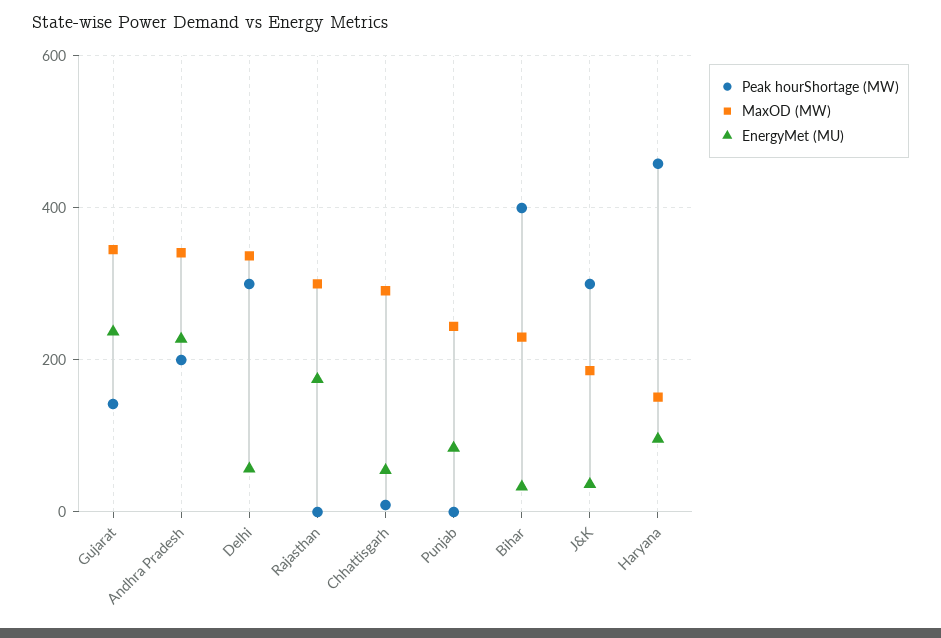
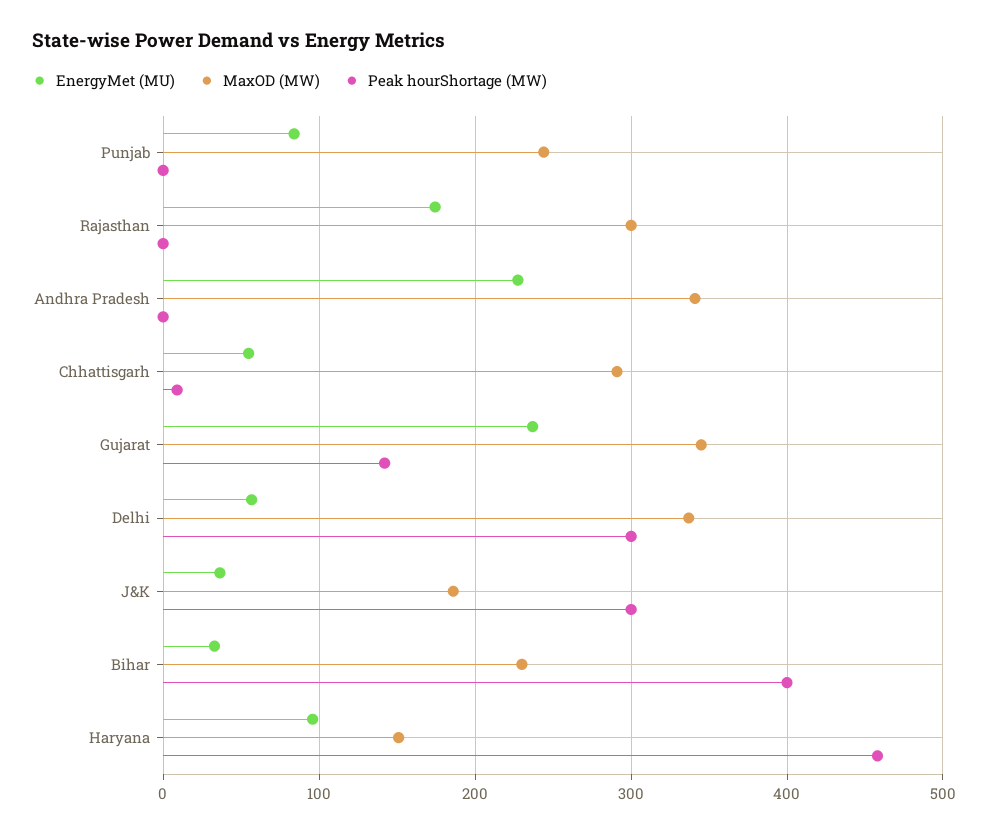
Peak hourShortage (MW), Andhra Pradesh: 200 -> 0

